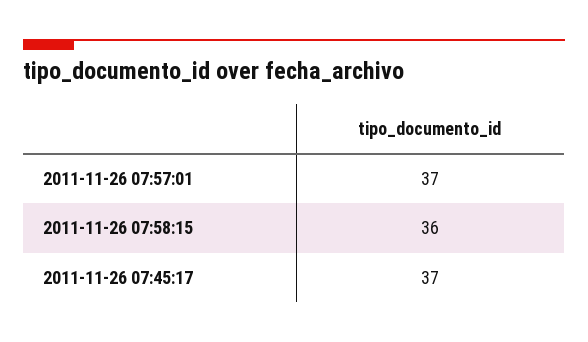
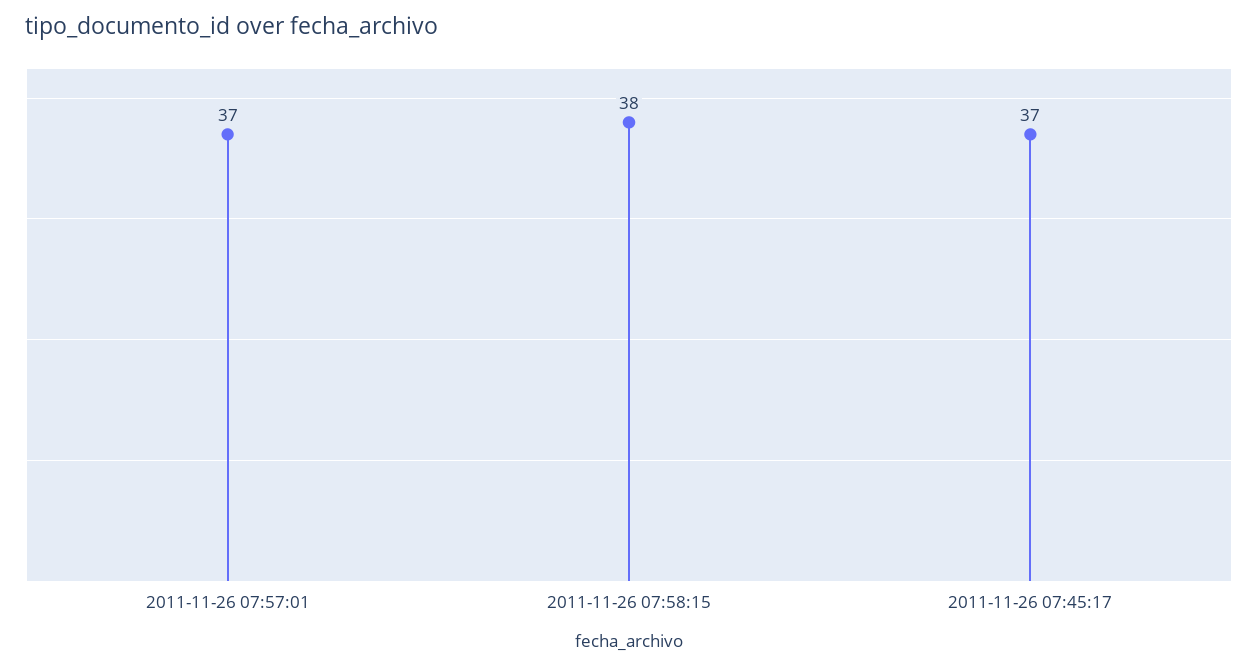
2011-11-26 07:58:15: 36 -> 38

